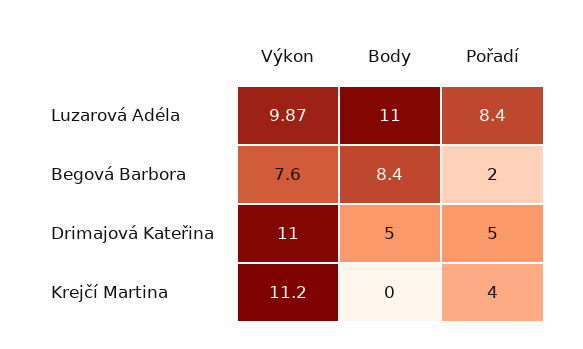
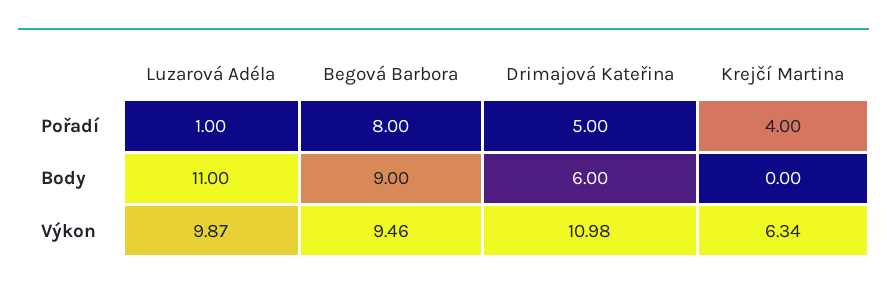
Pořadí, Luzarová Adéla: 8.4 -> 1
Výkon, Begová Barbora: 7.6 -> 9.46
Body, Begová Barbora: 8.4 -> 9
Pořadí, Begová Barbora: 2 -> 8
Body, Drimajová Kateřina: 5 -> 6
Výkon, Krejčí Martina: 11.2 -> 6.34

